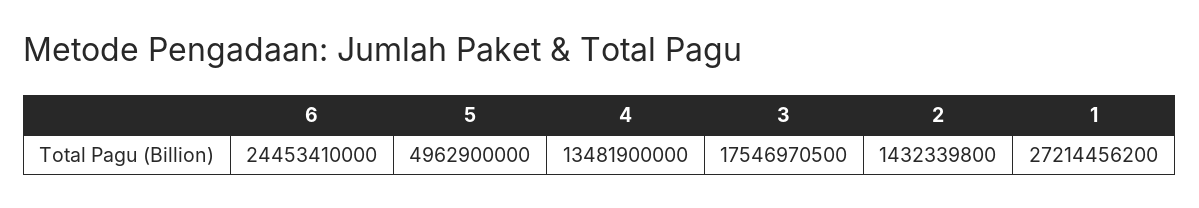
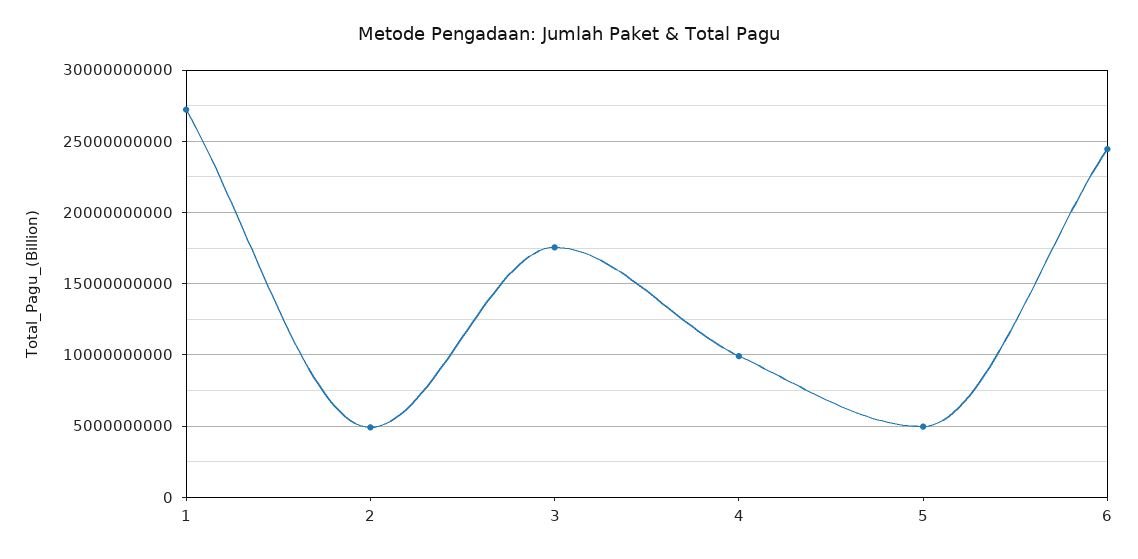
4: 13481900000 -> 10000000000
2: 1432339800 -> 5000000000

